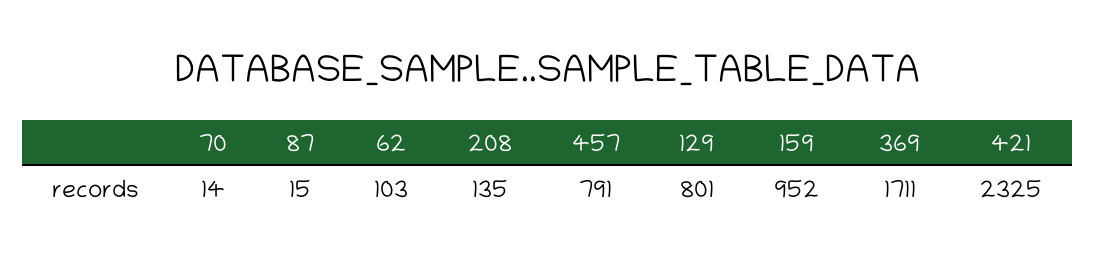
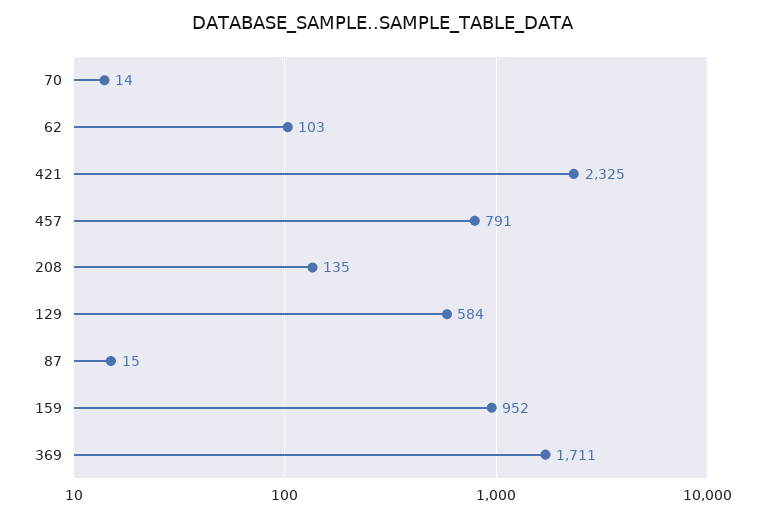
129: 801 -> 584

